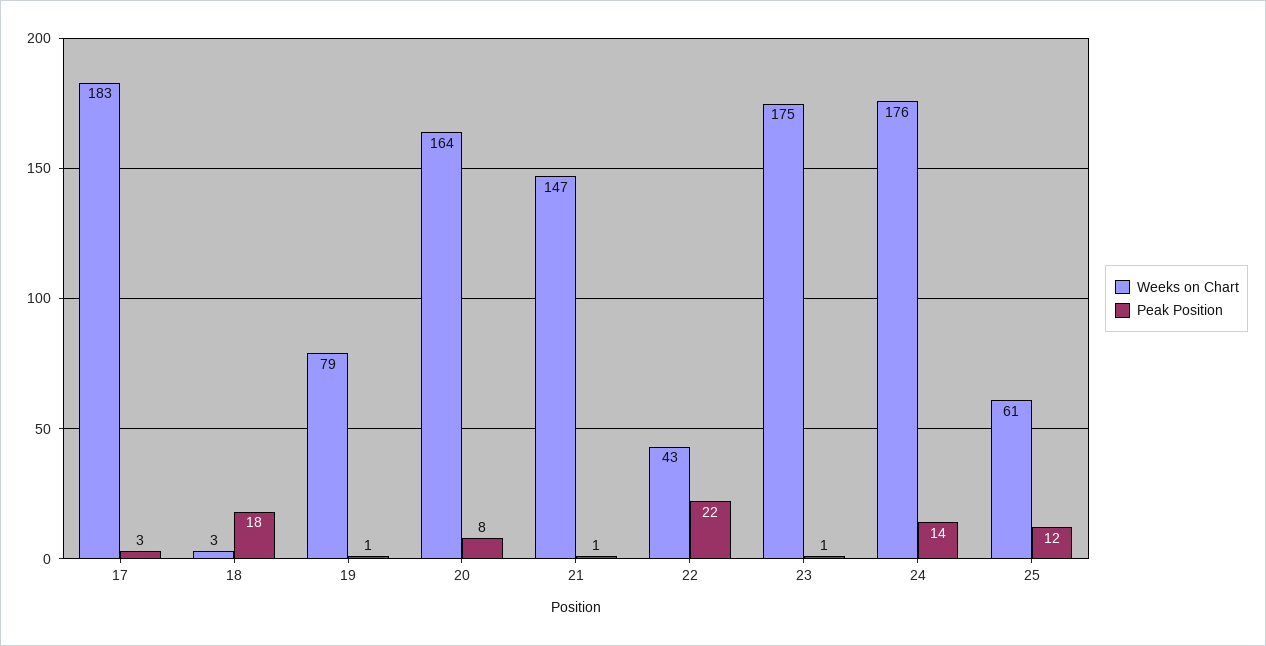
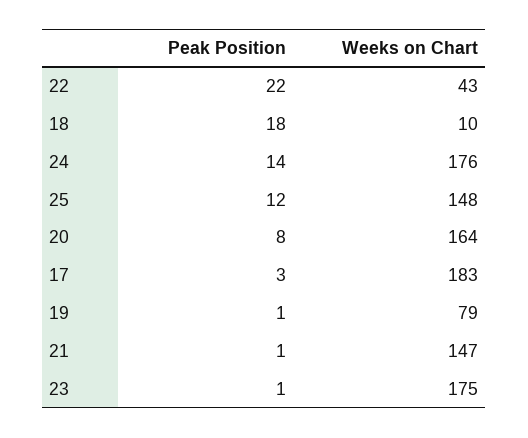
Weeks on Chart, 18: 3 -> 10
Weeks on Chart, 25: 61 -> 148

